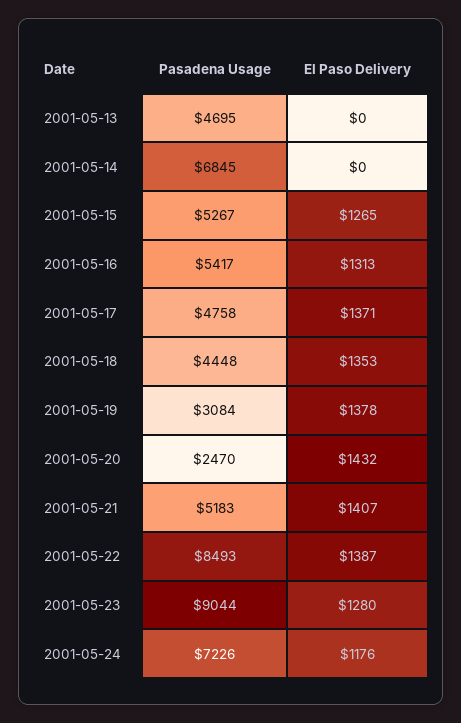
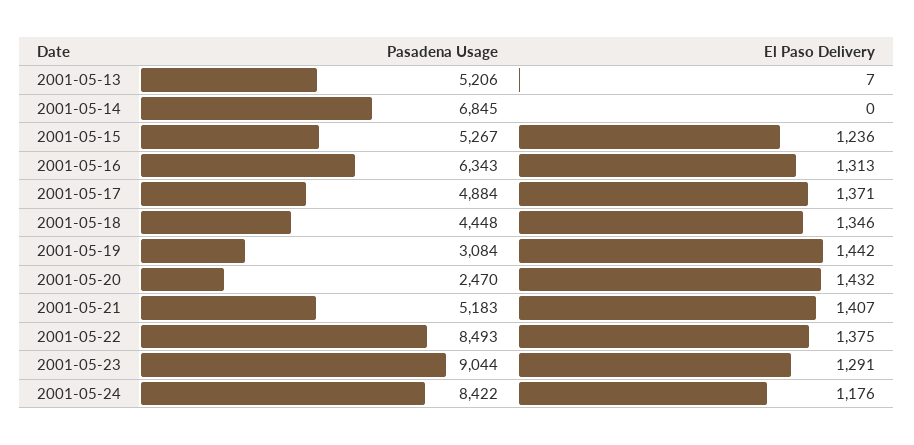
Pasadena Usage, 2001-05-13: 4695 -> 5206
El Paso Delivery, 2001-05-13: 0 -> 7
El Paso Delivery, 2001-05-15: 1265 -> 1236
Pasadena Usage, 2001-05-16: 5417 -> 6343
Pasadena Usage, 2001-05-17: 4758 -> 4884
El Paso Delivery, 2001-05-18: 1353 -> 1346
El Paso Delivery, 2001-05-19: 1378 -> 1442
El Paso Delivery, 2001-05-22: 1387 -> 1375
El Paso Delivery, 2001-05-23: 1280 -> 1291
Pasadena Usage, 2001-05-24: 7226 -> 8422

